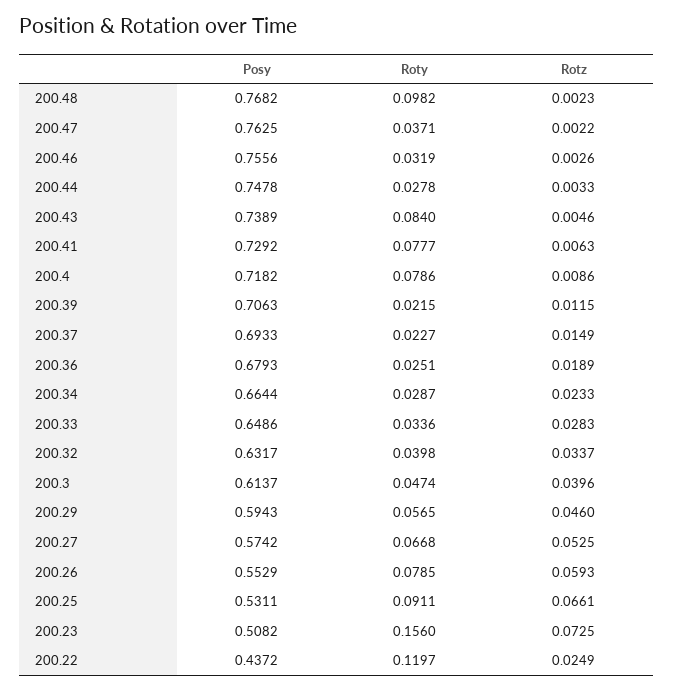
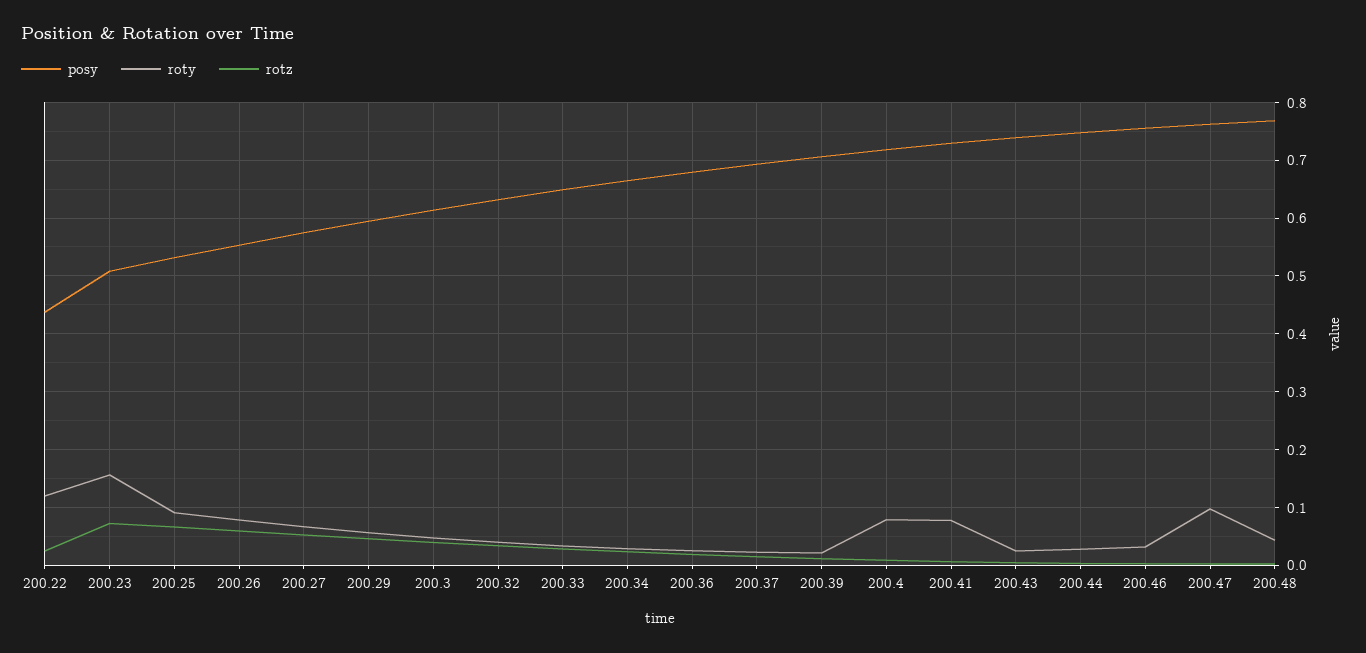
Roty, 200.48: 0.0982 -> 0.04
Roty, 200.47: 0.0371 -> 0.1
Roty, 200.43: 0.084 -> 0.02

